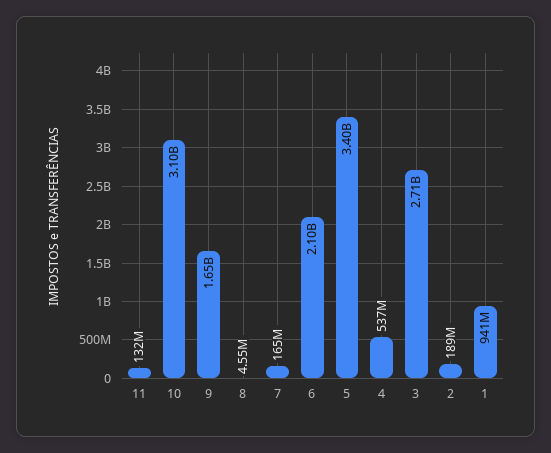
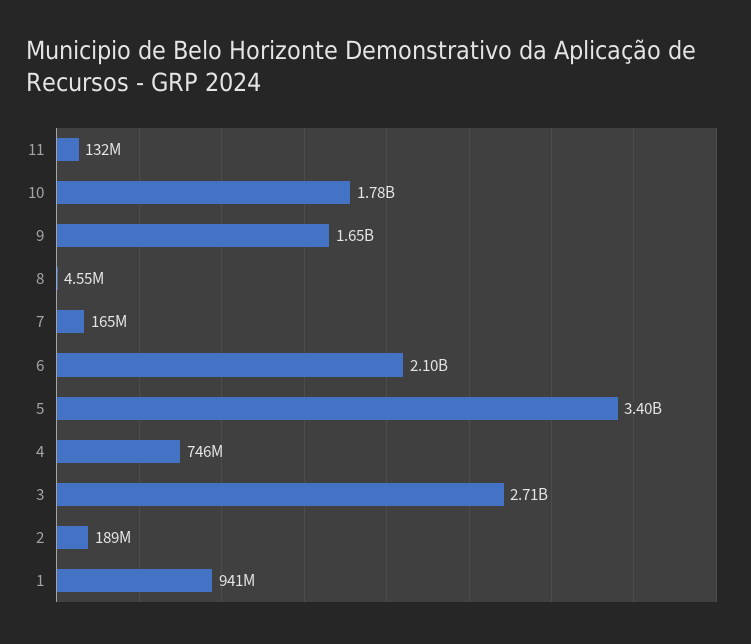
10: 3100000000 -> 1780000000
4: 537000000 -> 746000000

